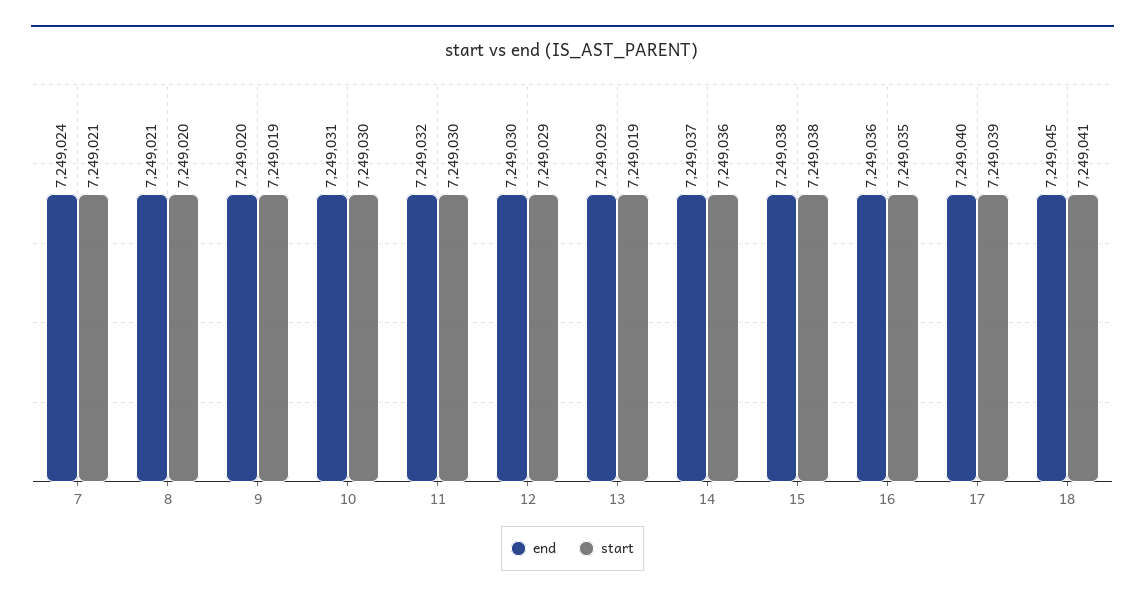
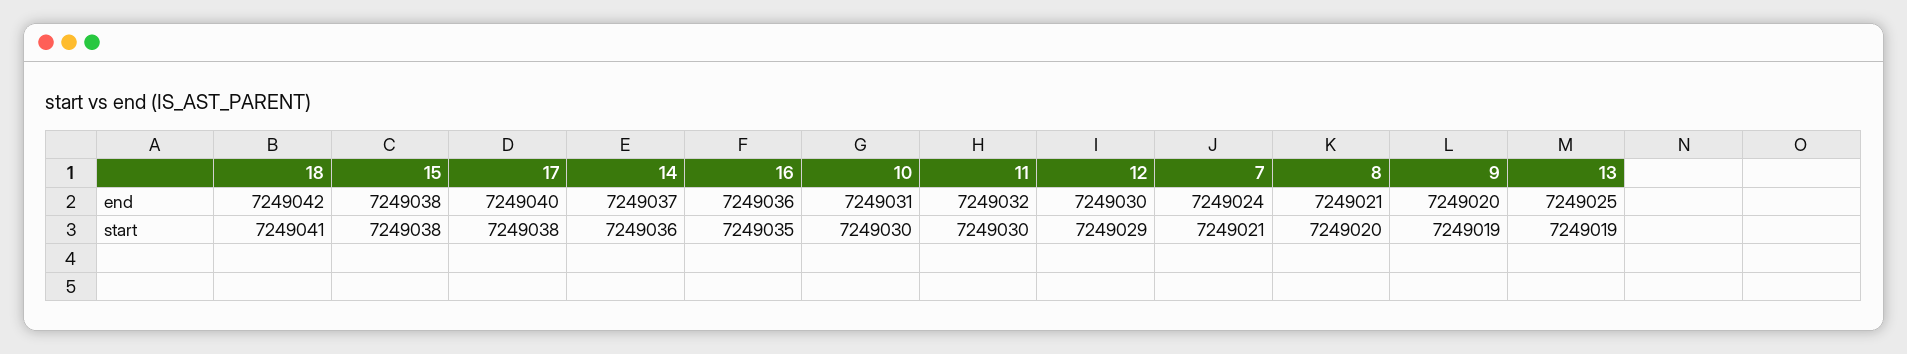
end, 13: 7249029 -> 7249025
start, 17: 7249039 -> 7249038
end, 18: 7249045 -> 7249042

